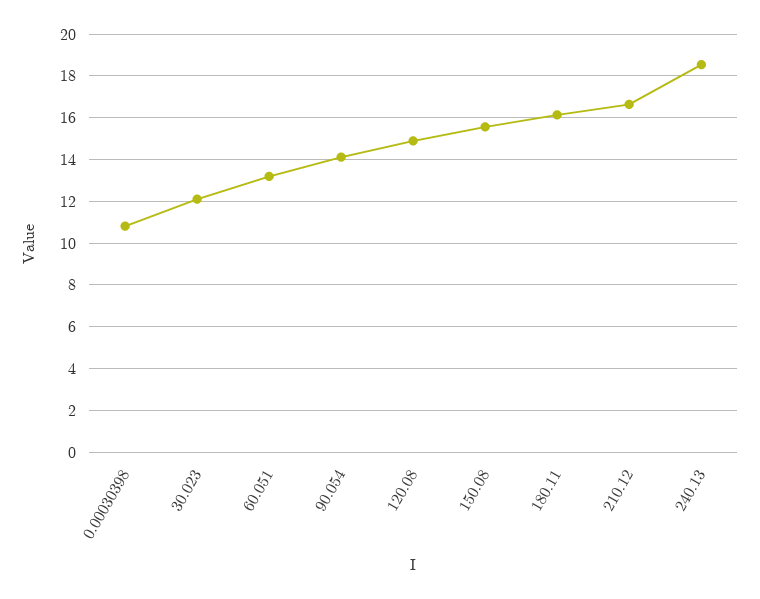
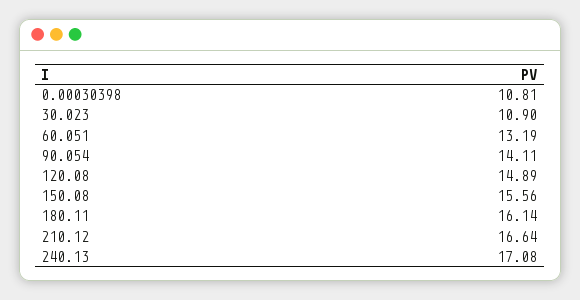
30.023: 12 -> 10.9
240.13: 18.5 -> 17.08

